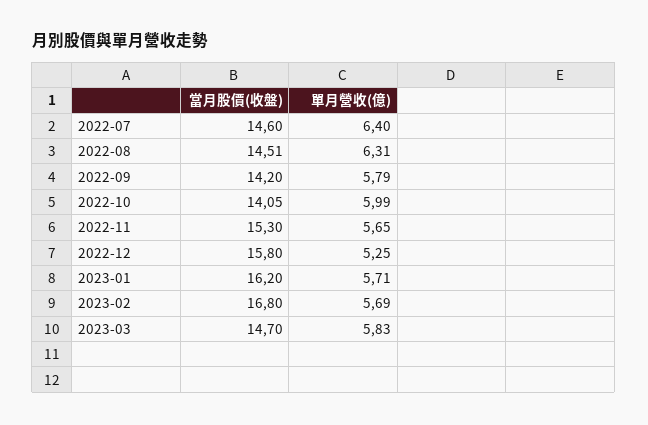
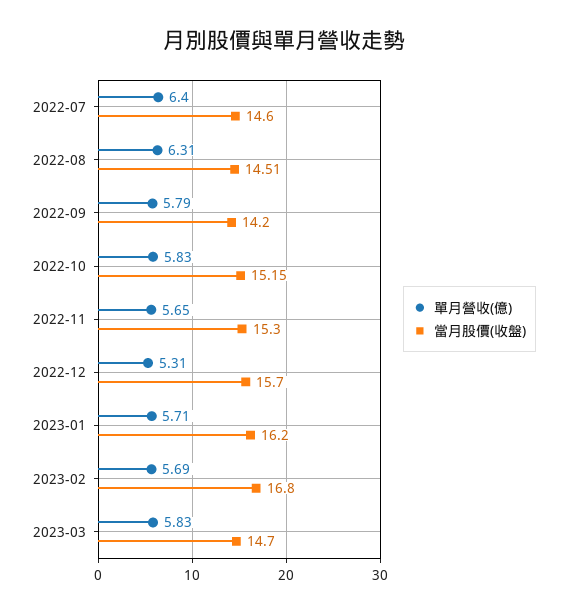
當月股價(收盤), 2022-10: 14.05 -> 15.15
單月營收(億), 2022-10: 5.99 -> 5.83
當月股價(收盤), 2022-12: 15.8 -> 15.7
單月營收(億), 2022-12: 5.25 -> 5.31

